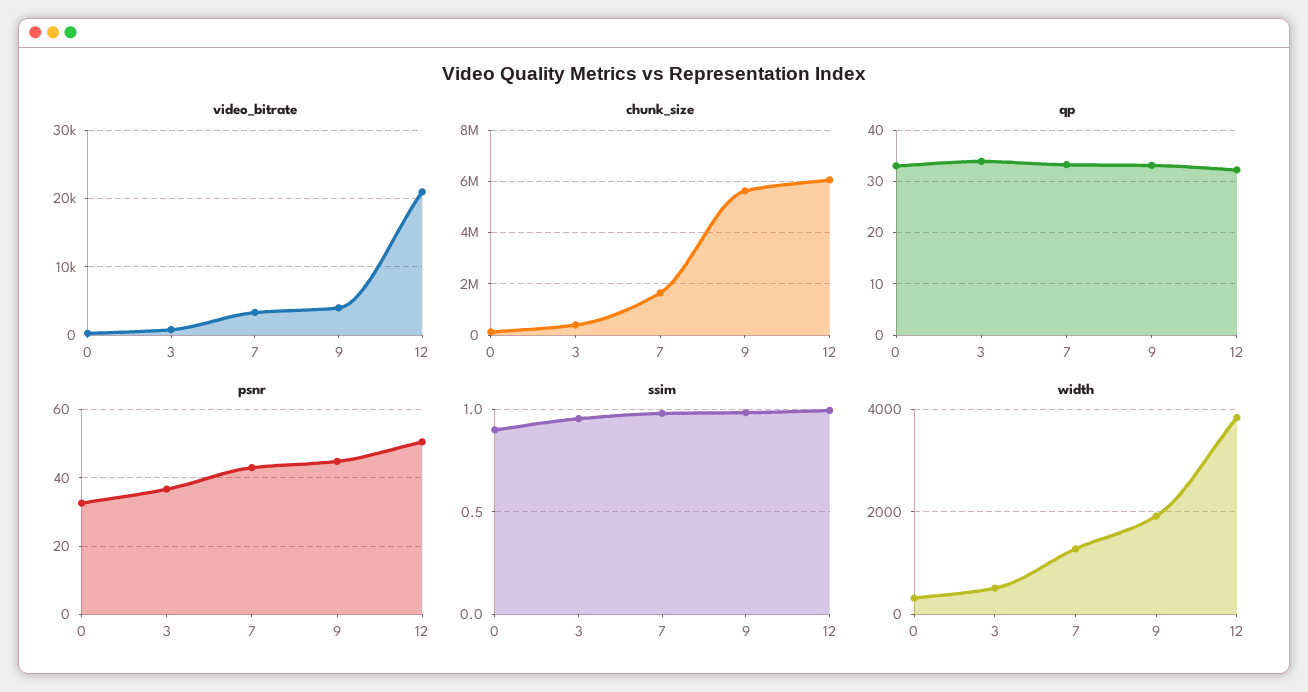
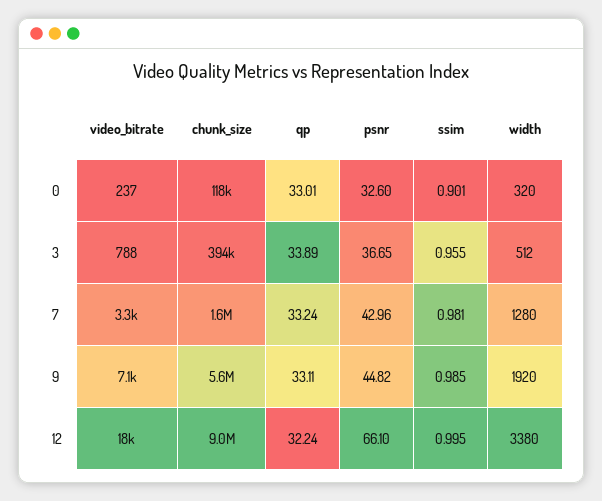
video_bitrate, 9: 4000 -> 7100
video_bitrate, 12: 21000 -> 18000
chunk_size, 12: 6000000 -> 9000000
psnr, 12: 50 -> 66.1
width, 12: 3800 -> 3380

